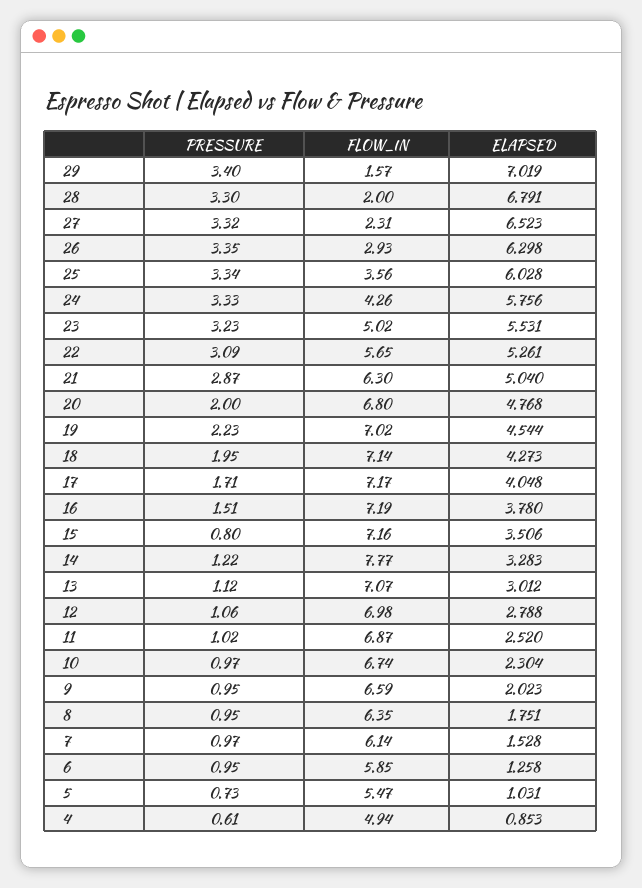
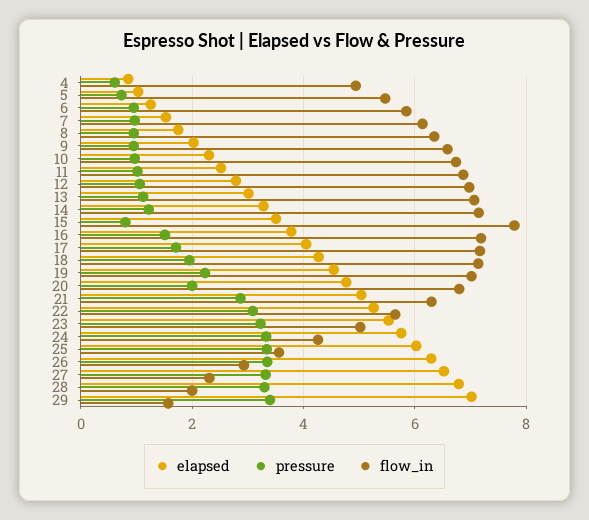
FLOW_IN, 15: 7.16 -> 7.8
FLOW_IN, 14: 7.77 -> 7.2

